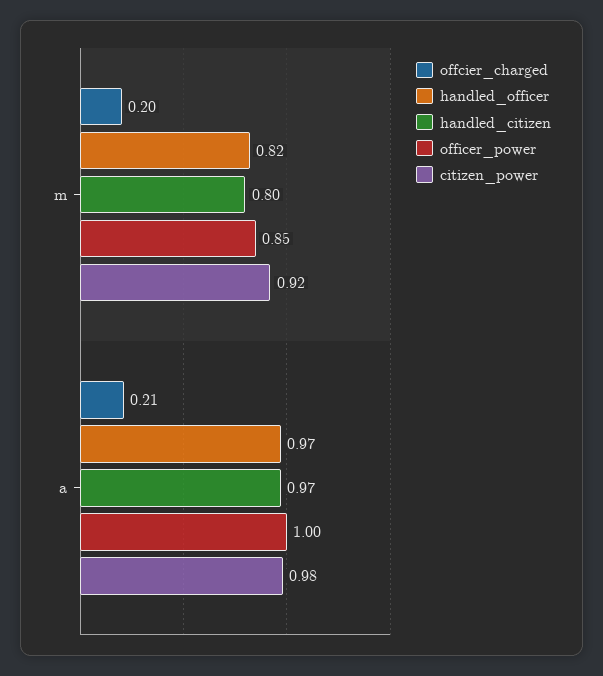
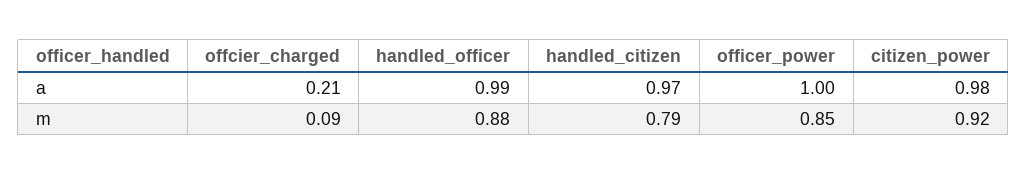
offcier_charged, m: 0.2 -> 0.09
handled_officer, m: 0.82 -> 0.88
handled_citizen, m: 0.8 -> 0.79
handled_officer, a: 0.97 -> 0.99

